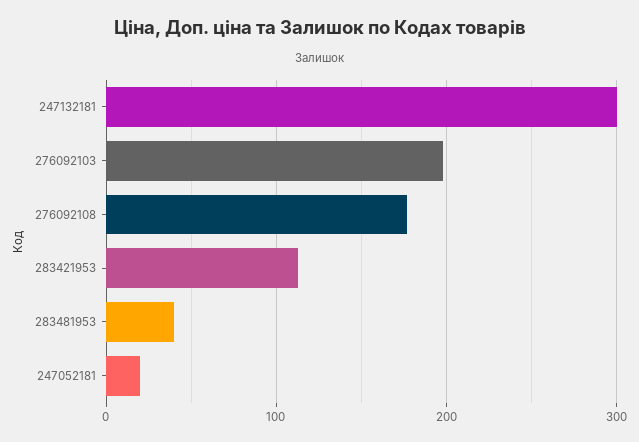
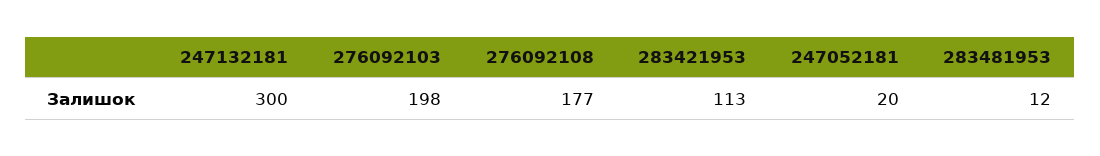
283481953: 40 -> 12

